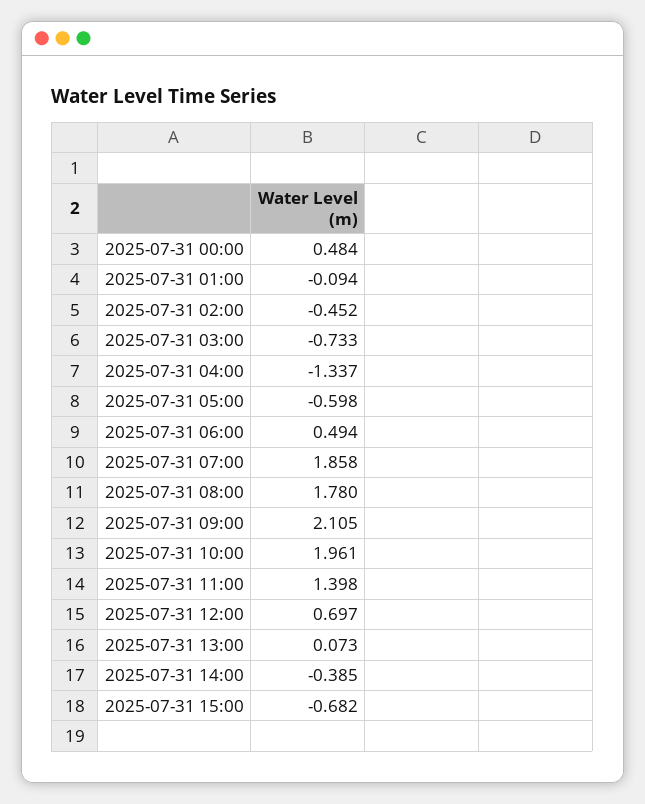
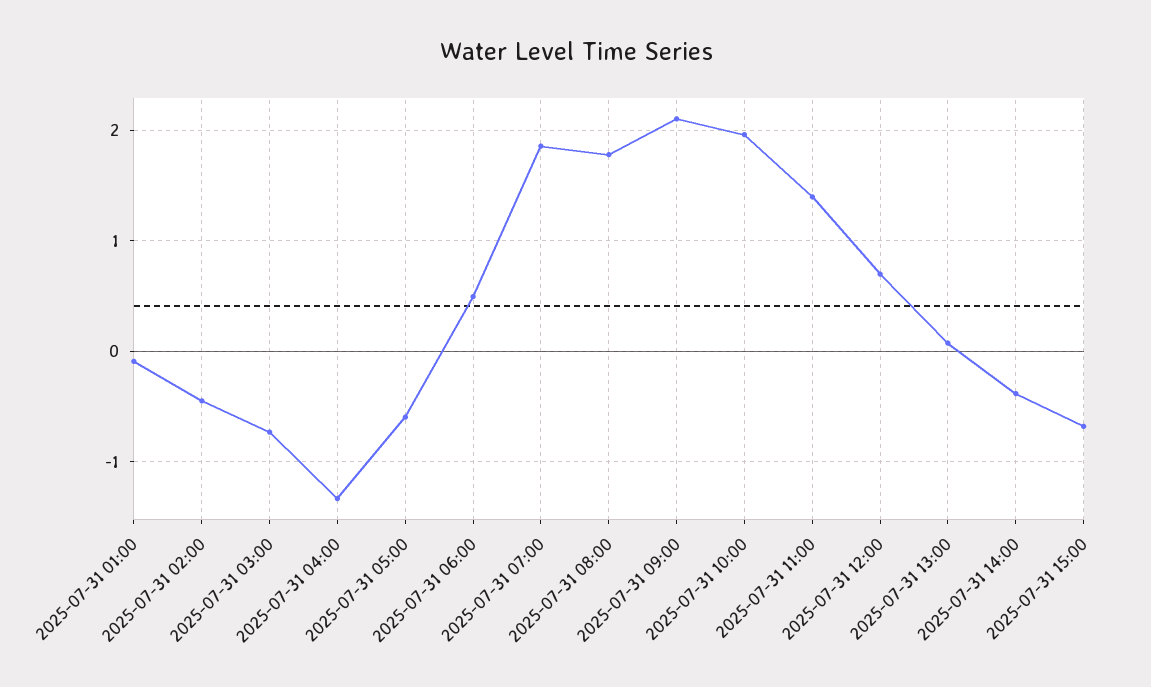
2025-07-31 00:00: 0.484 -> none

